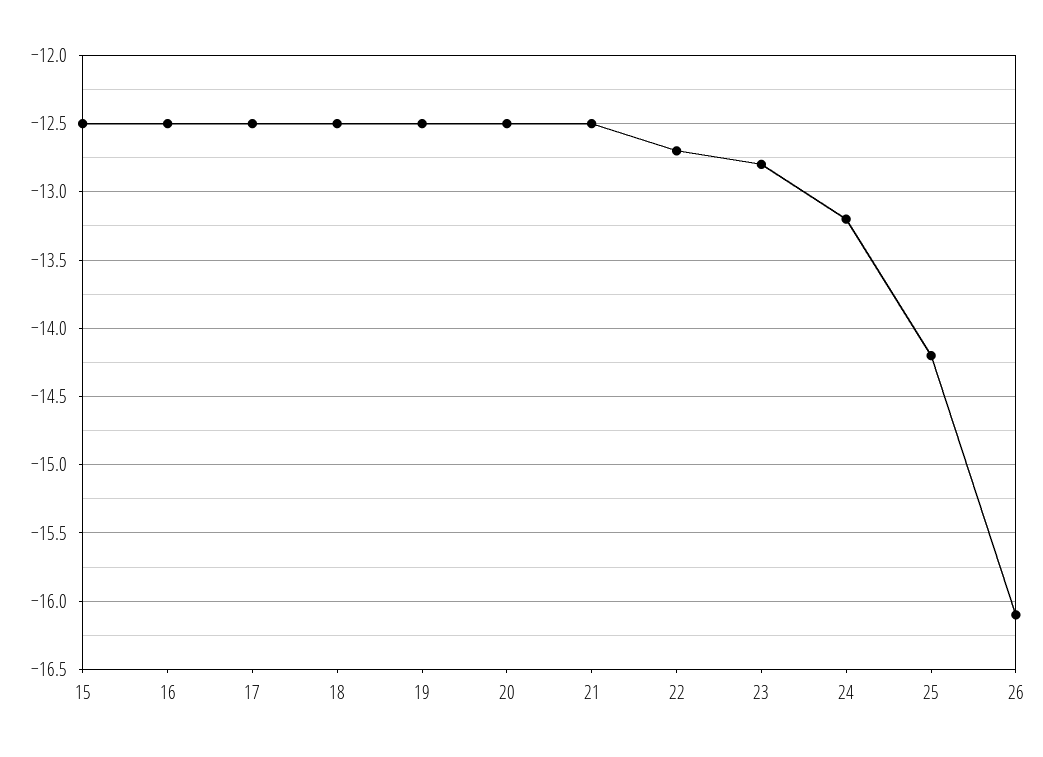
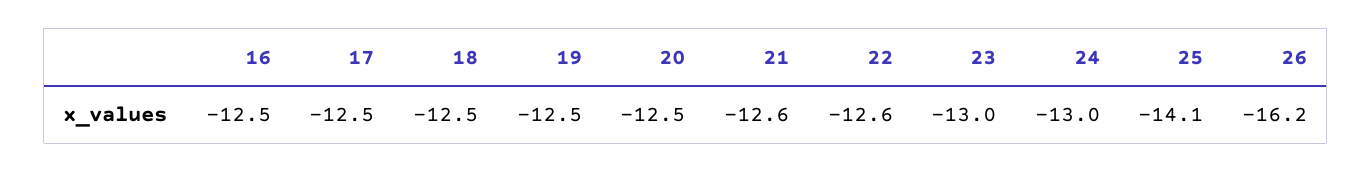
15: -12.5 -> none
21: -12.5 -> -12.6
22: -12.7 -> -12.6
23: -12.8 -> -13
24: -13.2 -> -13
25: -14.2 -> -14.1
26: -16.1 -> -16.2

